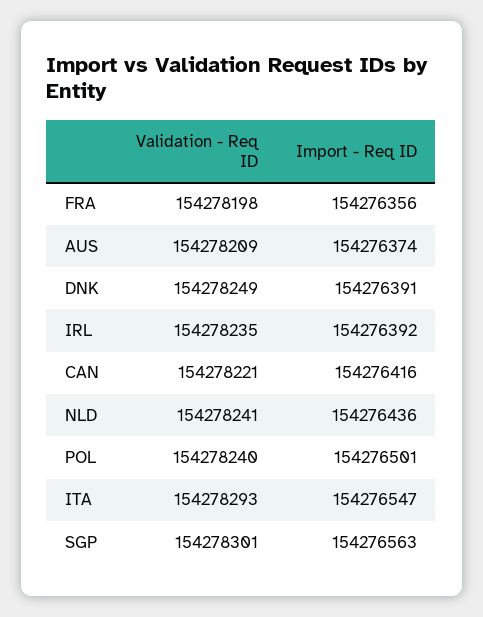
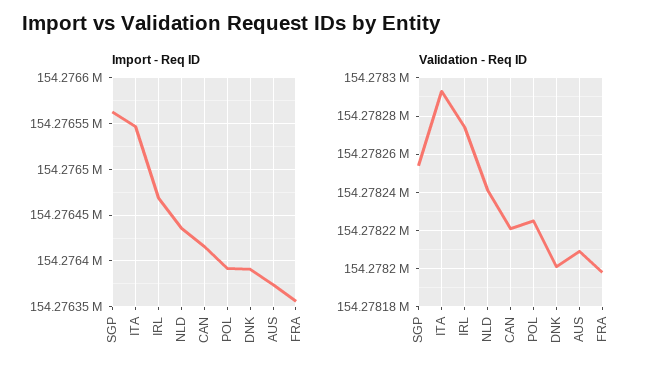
Validation - Req ID, DNK: 154278249 -> 154278200
Validation - Req ID, IRL: 154278235 -> 154278275
Import - Req ID, IRL: 154276392 -> 154276470
Validation - Req ID, POL: 154278240 -> 154278225
Import - Req ID, POL: 154276501 -> 154276390
Validation - Req ID, SGP: 154278301 -> 154278255

